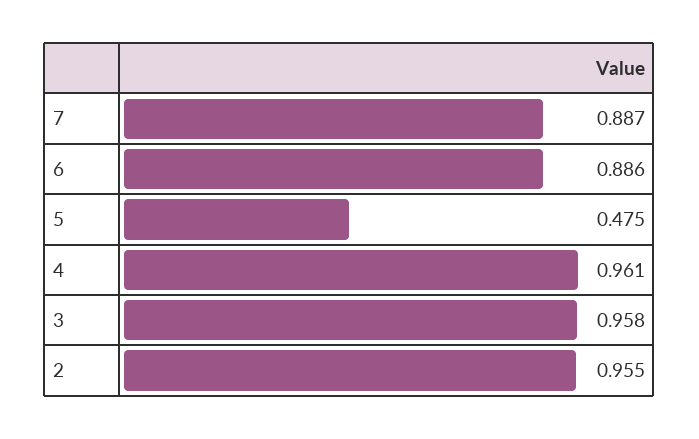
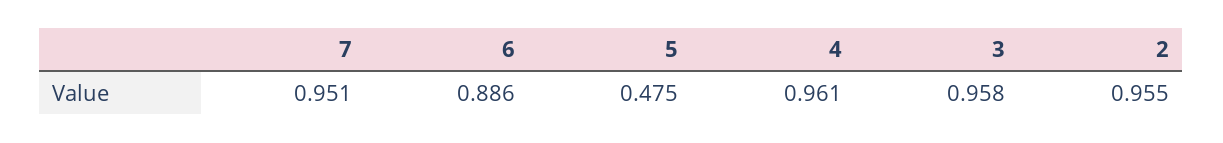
7: 0.887 -> 0.951

